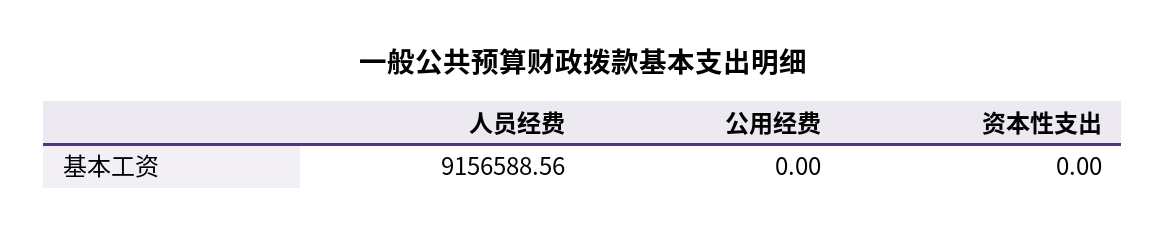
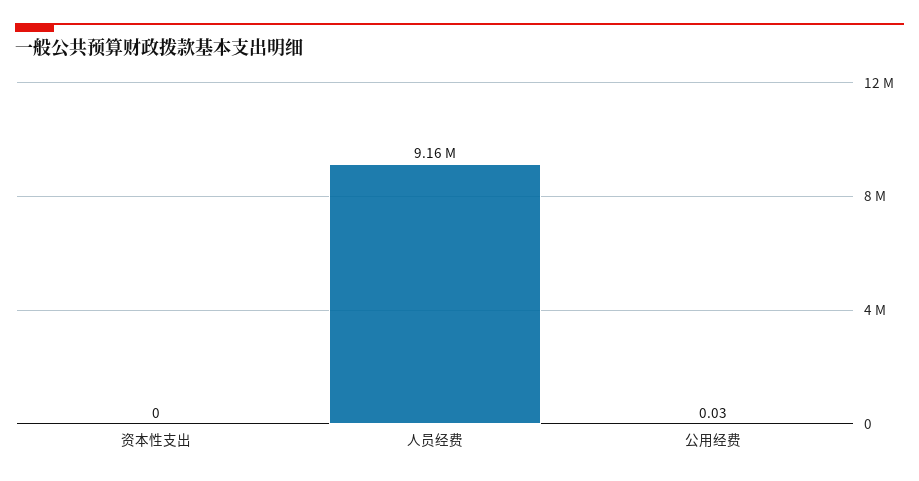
公用经费: 0 -> 0.03

